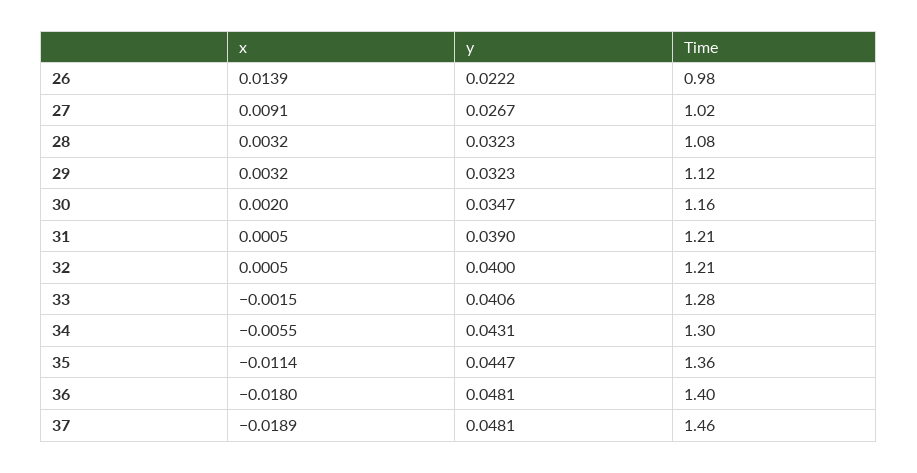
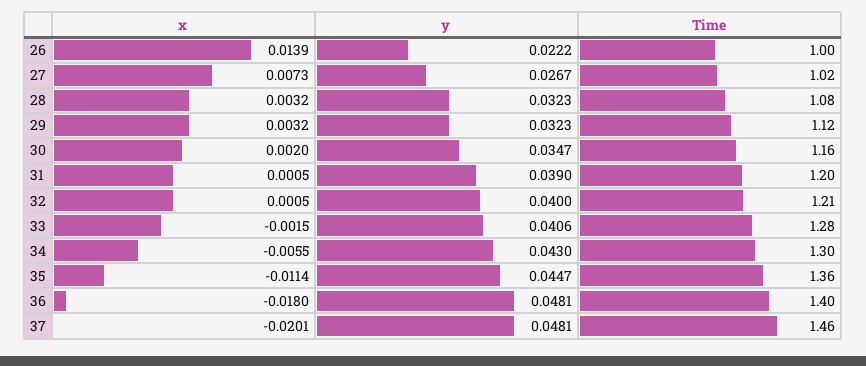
Time, 26: 0.98 -> 1
x, 27: 0.0091 -> 0.0073
Time, 31: 1.21 -> 1.2
y, 34: 0.0431 -> 0.043
x, 37: -0.0189 -> -0.0201

